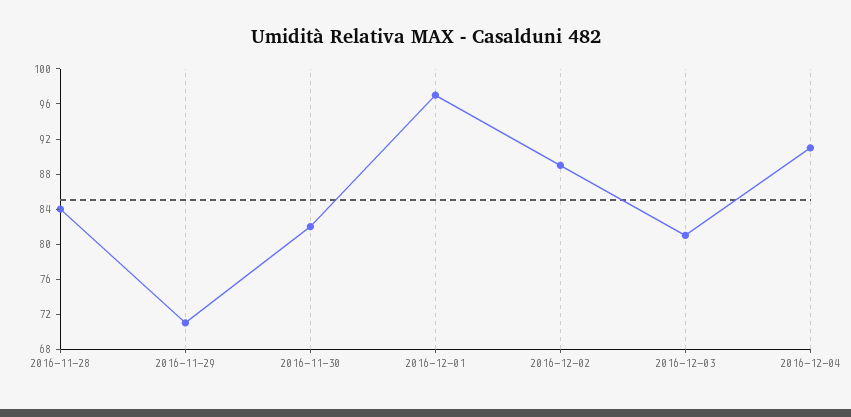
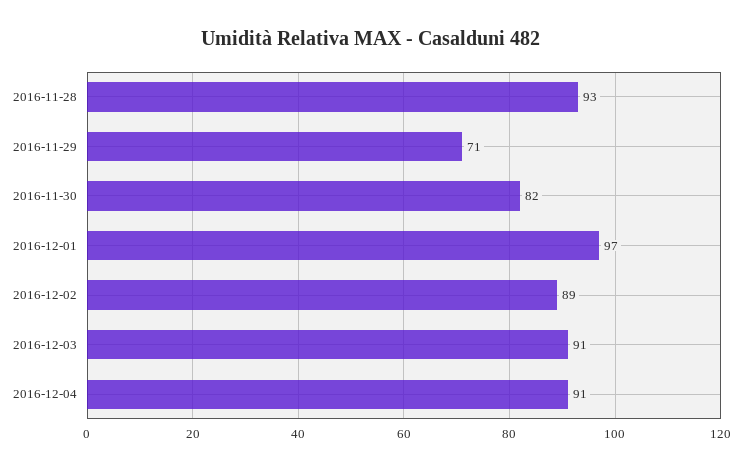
2016-11-28: 84 -> 93
2016-12-03: 81 -> 91

